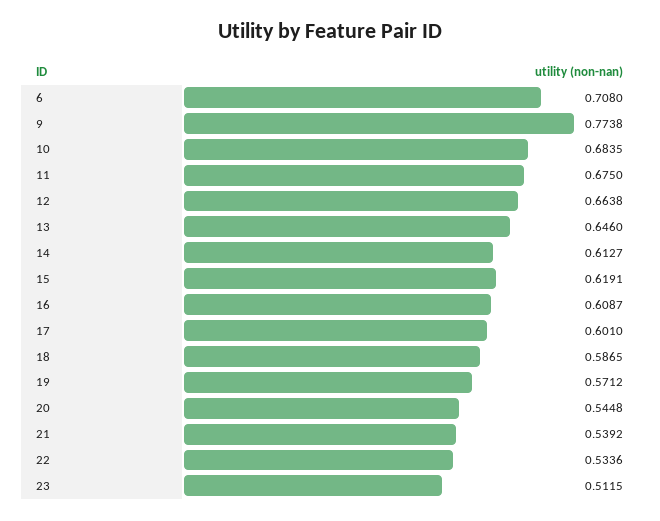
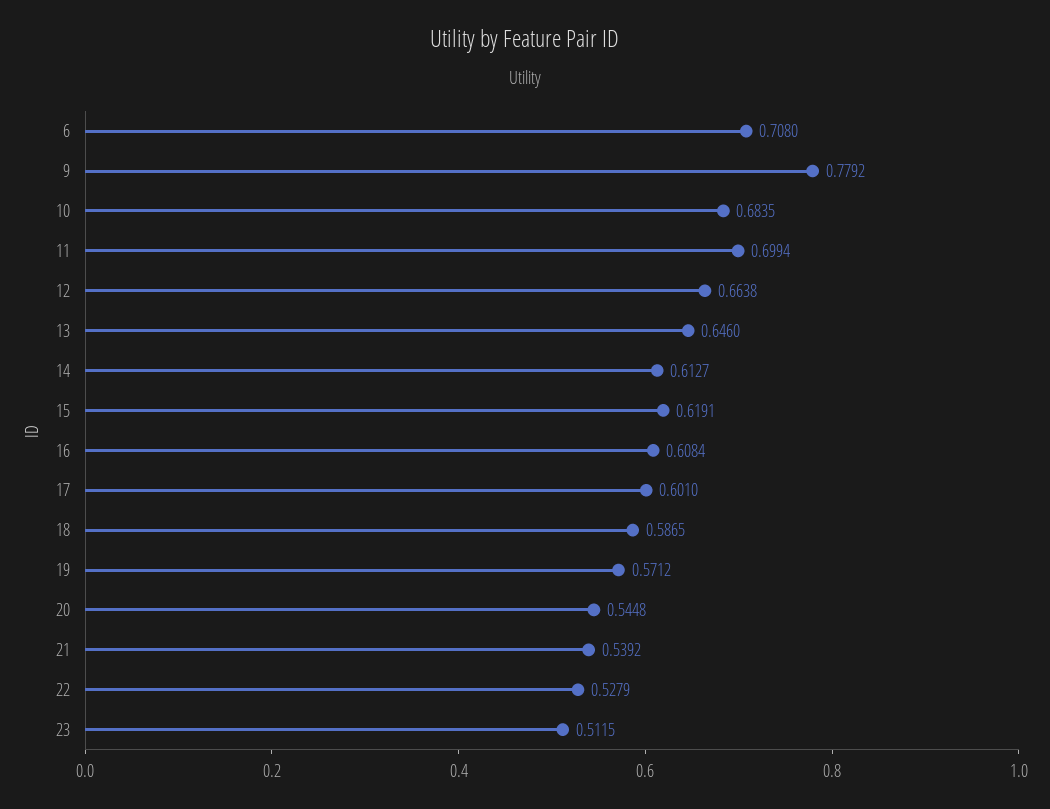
9: 0.7738 -> 0.7792
11: 0.675 -> 0.6994
16: 0.6087 -> 0.6084
22: 0.5336 -> 0.5279

